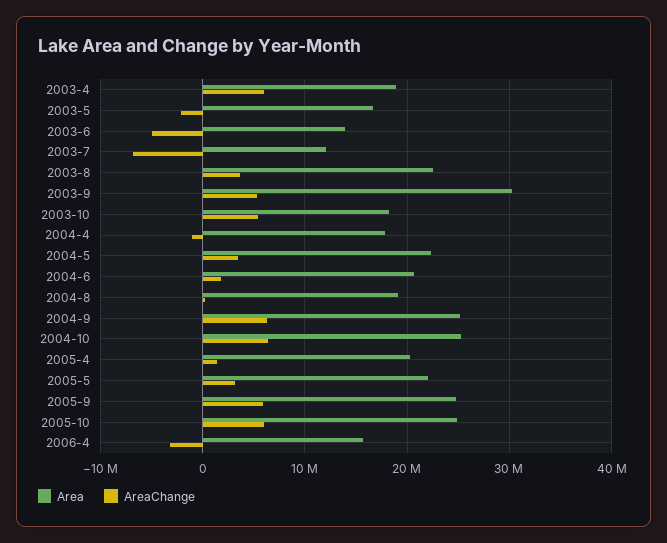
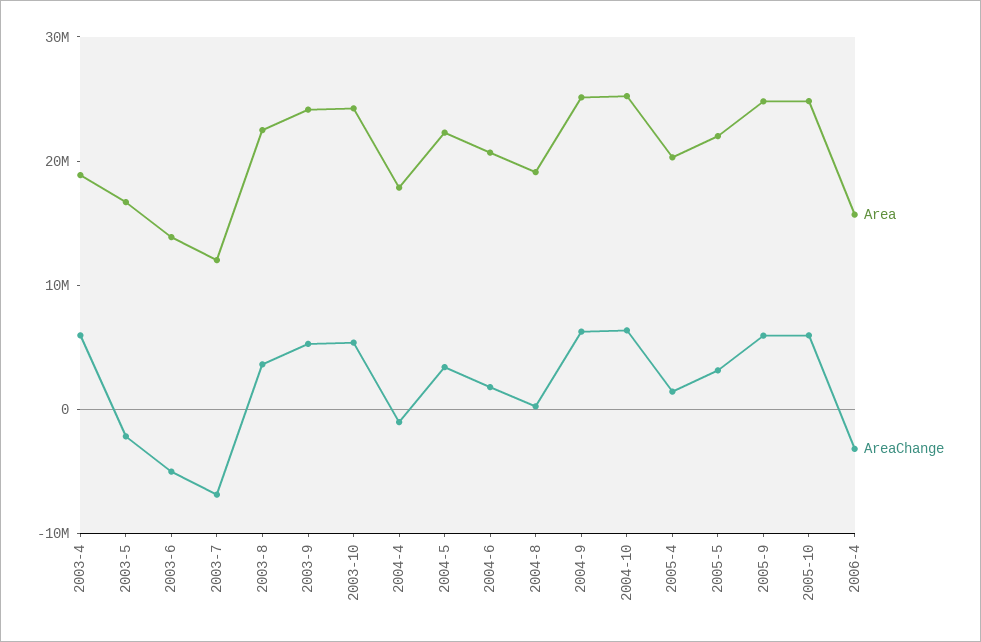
Area, 2003-9: 30000000 -> 24000000
Area, 2003-10: 18000000 -> 24000000

